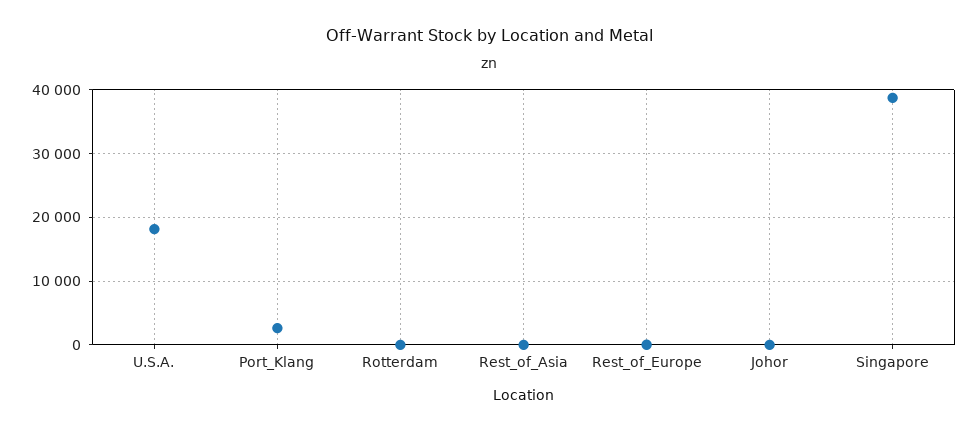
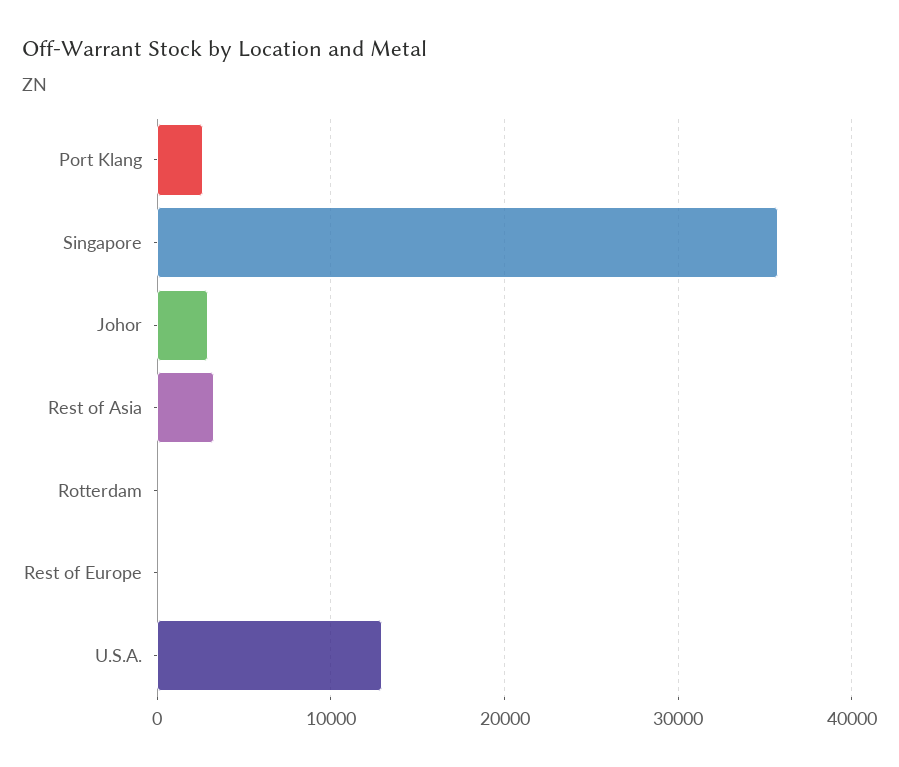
U.S.A.: 18000 -> 13000
Rest_of_Asia: 0 -> 3000
Johor: 0 -> 3000
Singapore: 39000 -> 36000

